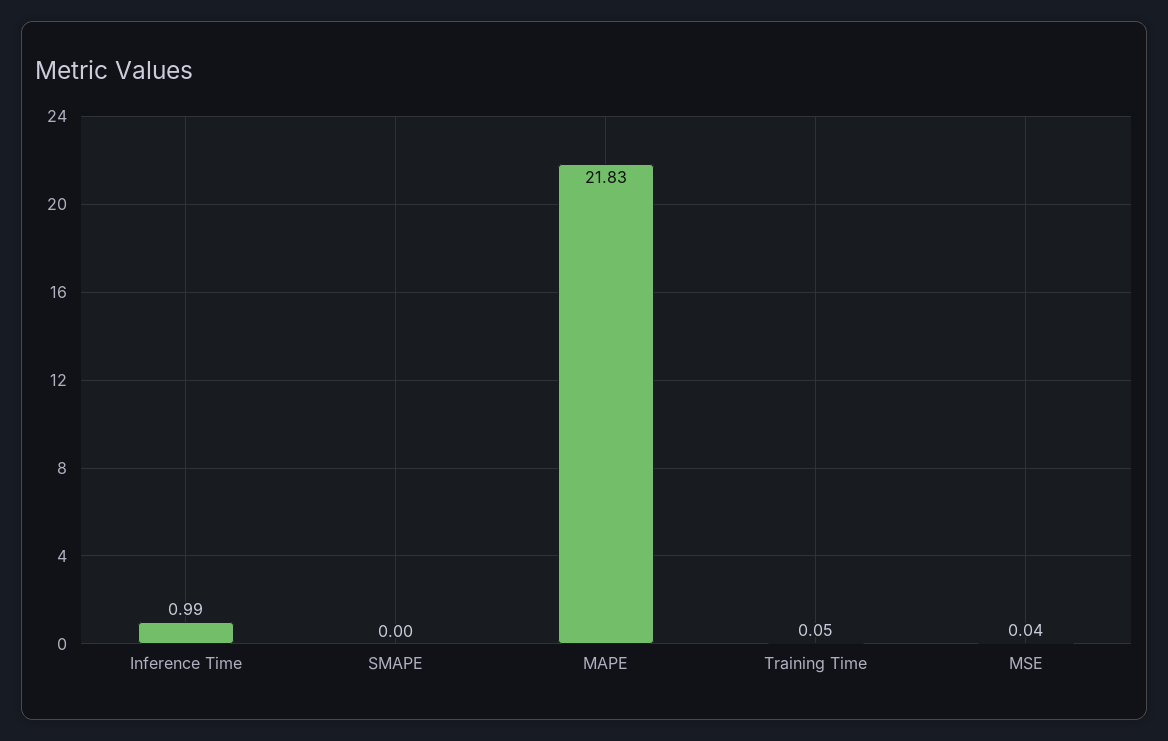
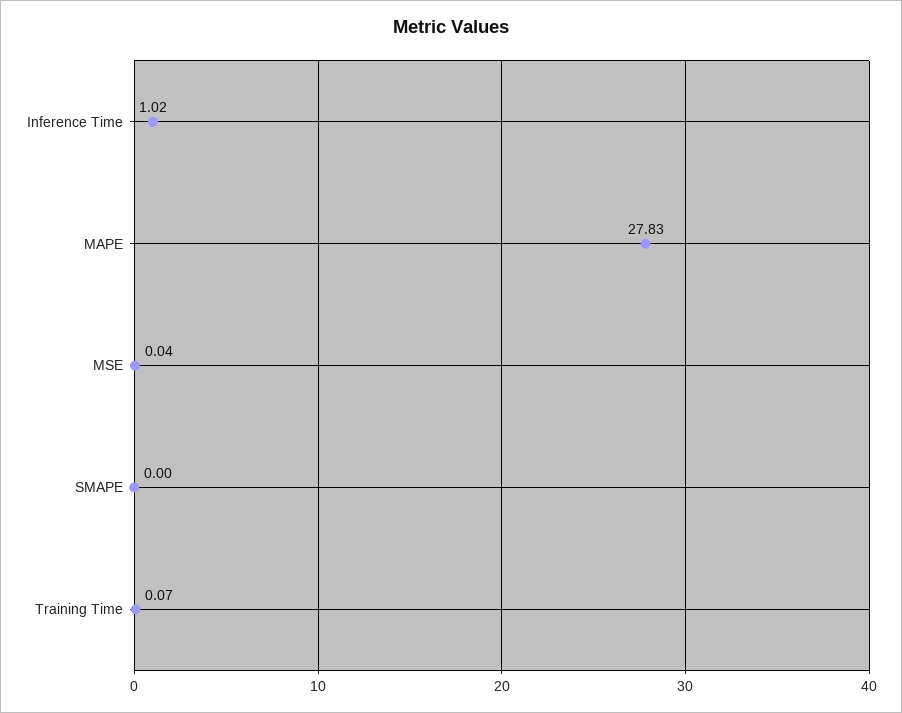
Inference Time: 0.99 -> 1.02
MAPE: 21.83 -> 27.83
Training Time: 0.05 -> 0.07

